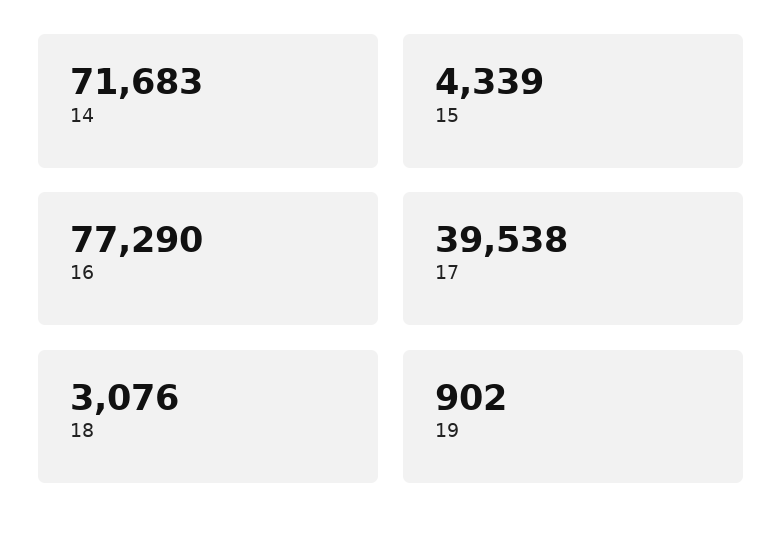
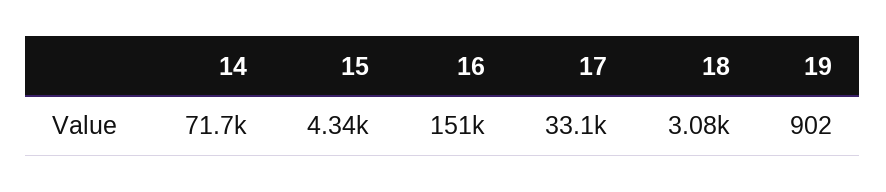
16: 77290 -> 151000
17: 39538 -> 33100

